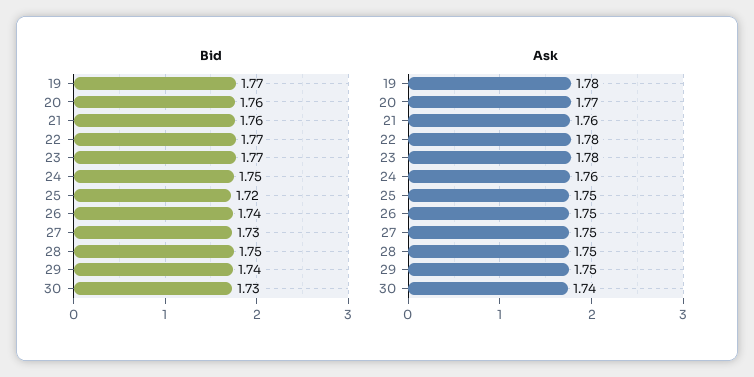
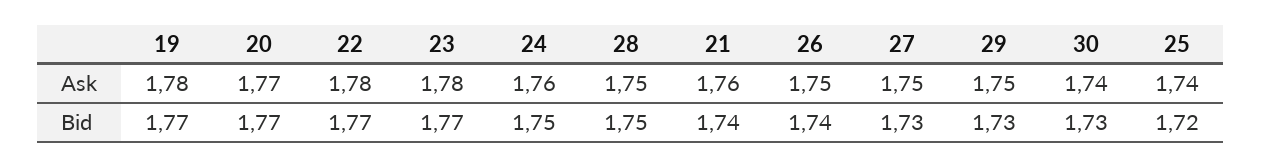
Bid, 20: 1.76 -> 1.77
Bid, 21: 1.76 -> 1.74
Bid, 29: 1.74 -> 1.73
Ask, 25: 1.75 -> 1.74

